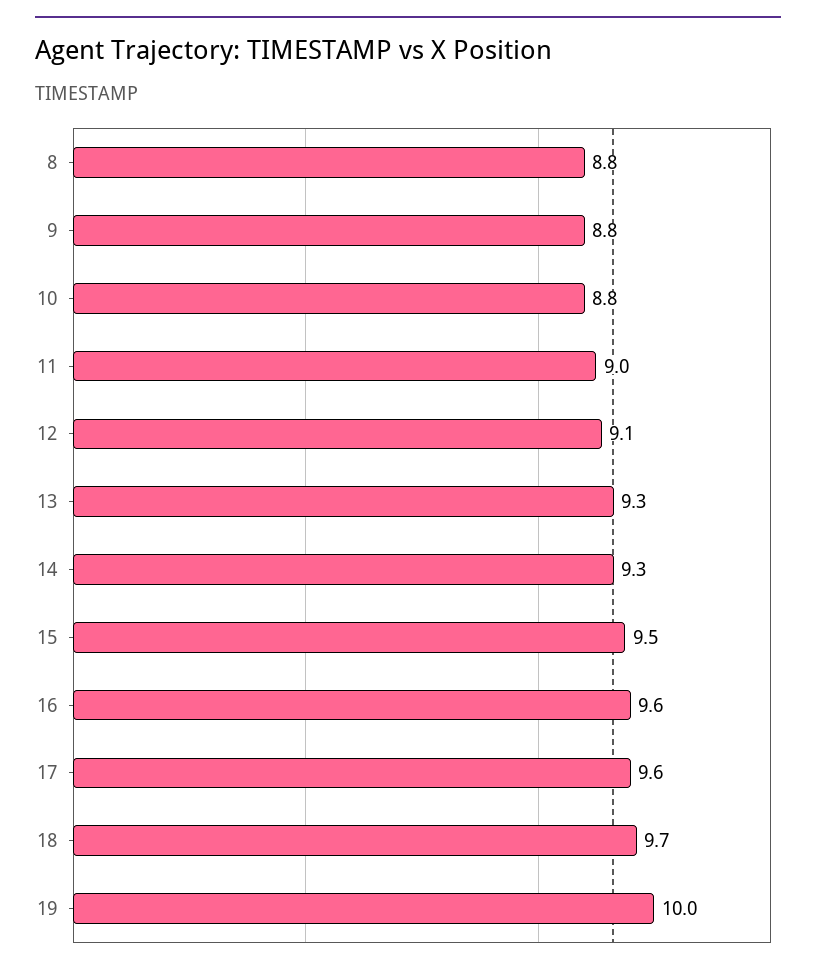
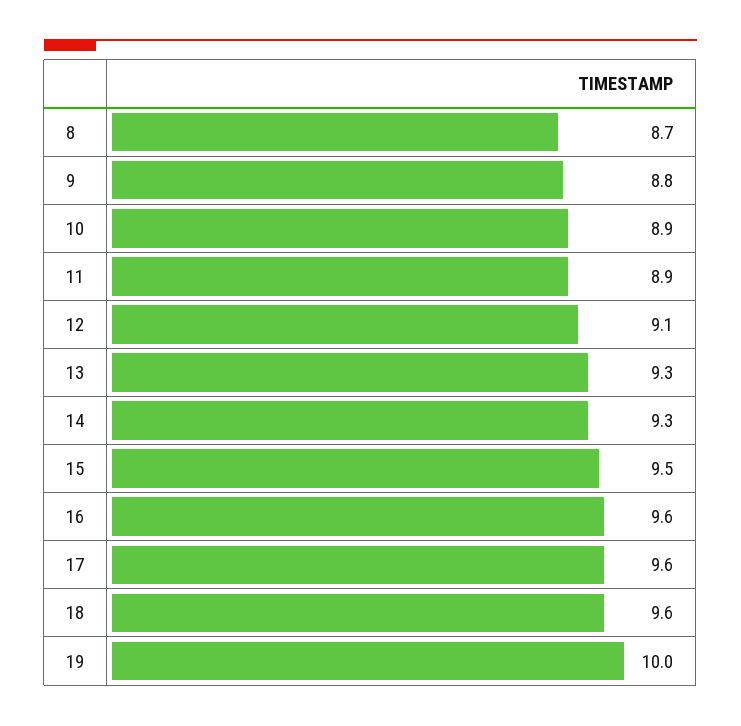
8: 8.8 -> 8.7
10: 8.8 -> 8.9
11: 9 -> 8.9
18: 9.7 -> 9.6

